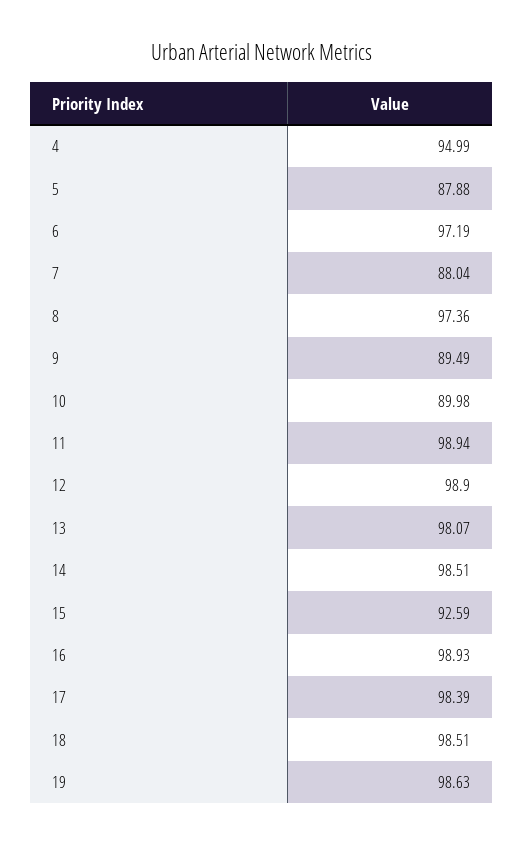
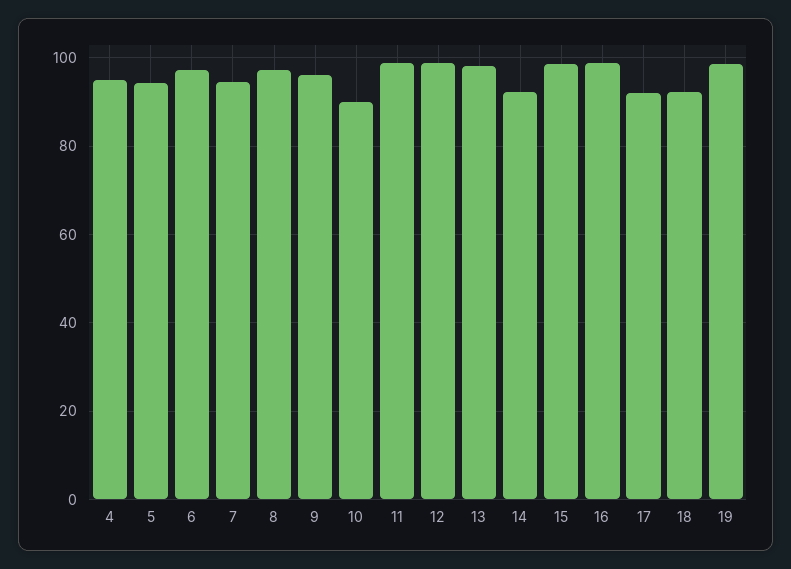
5: 87.88 -> 94
7: 88.04 -> 94
9: 89.49 -> 96
14: 98.51 -> 92
15: 92.59 -> 98
17: 98.39 -> 92
18: 98.51 -> 92

